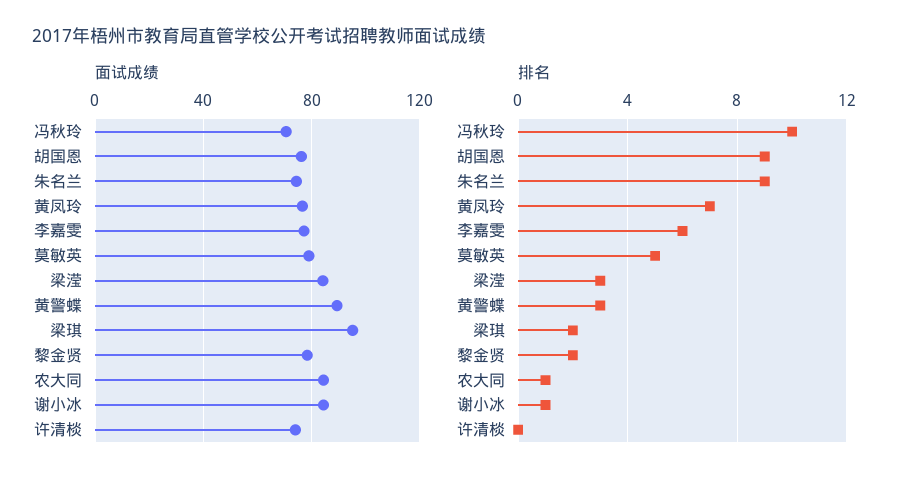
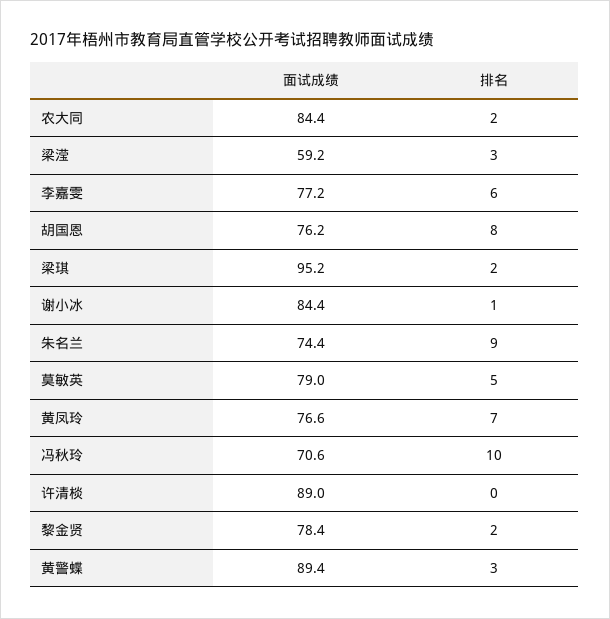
面试成绩, 梁滢: 85 -> 59.2
面试成绩, 许清棪: 75 -> 89
排名, 胡国恩: 9 -> 8
排名, 农大同: 1 -> 2

